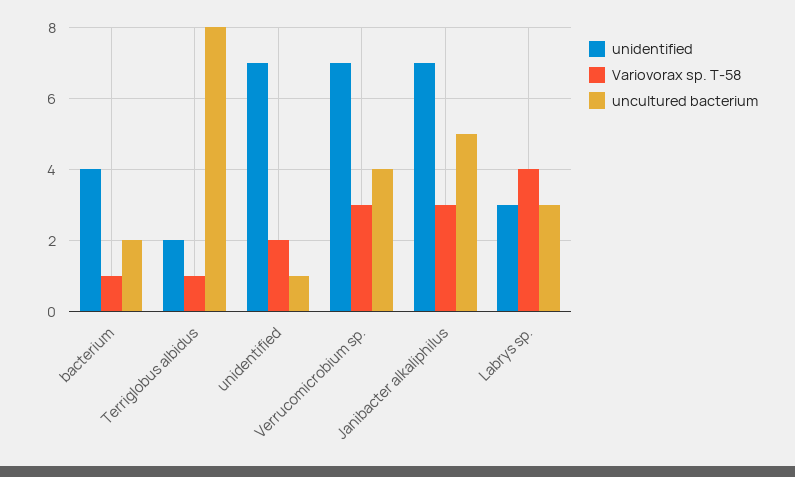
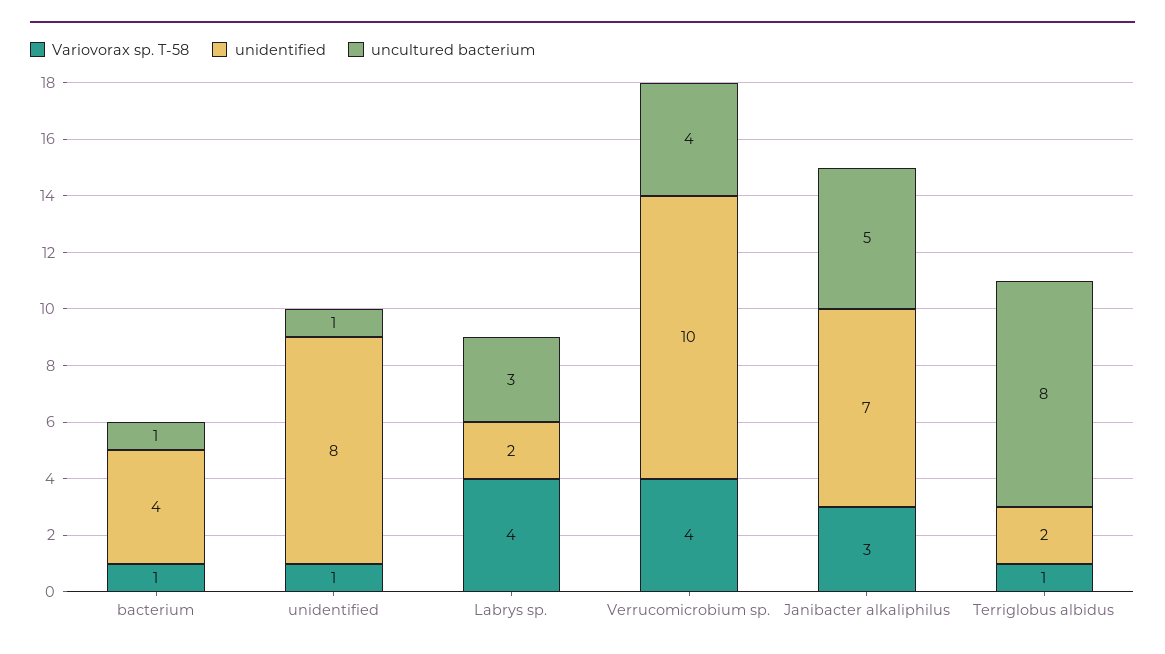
uncultured bacterium, bacterium: 2 -> 1
unidentified, unidentified: 7 -> 8
Variovorax sp. T-58, unidentified: 2 -> 1
unidentified, Verrucomicrobium sp.: 7 -> 10
Variovorax sp. T-58, Verrucomicrobium sp.: 3 -> 4
unidentified, Labrys sp.: 3 -> 2

